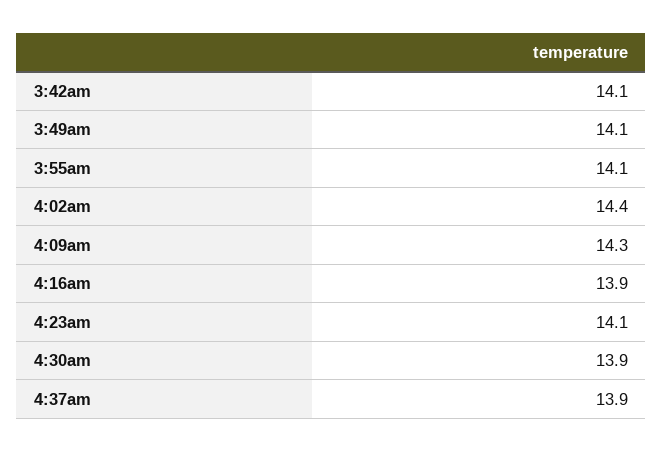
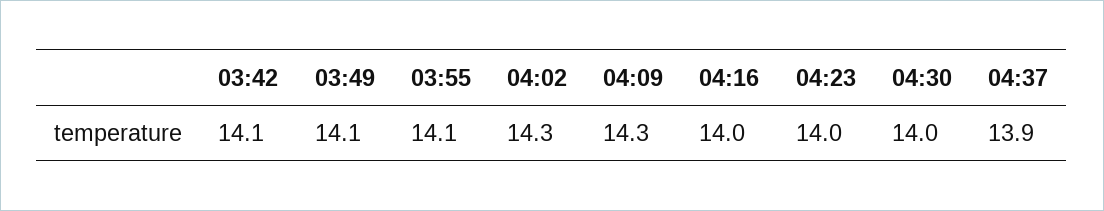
4:02am: 14.4 -> 14.3
4:16am: 13.9 -> 14
4:23am: 14.1 -> 14
4:30am: 13.9 -> 14

